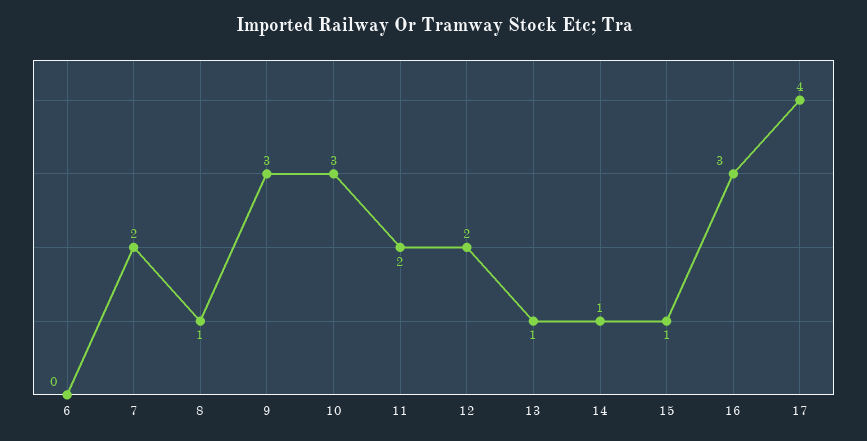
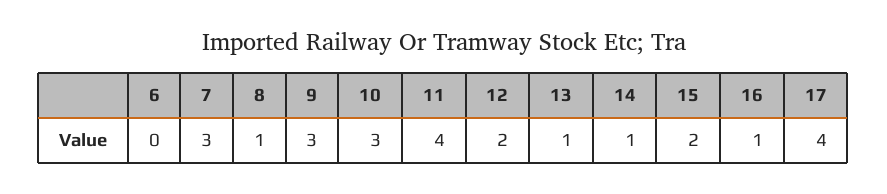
7: 2 -> 3
11: 2 -> 4
15: 1 -> 2
16: 3 -> 1

